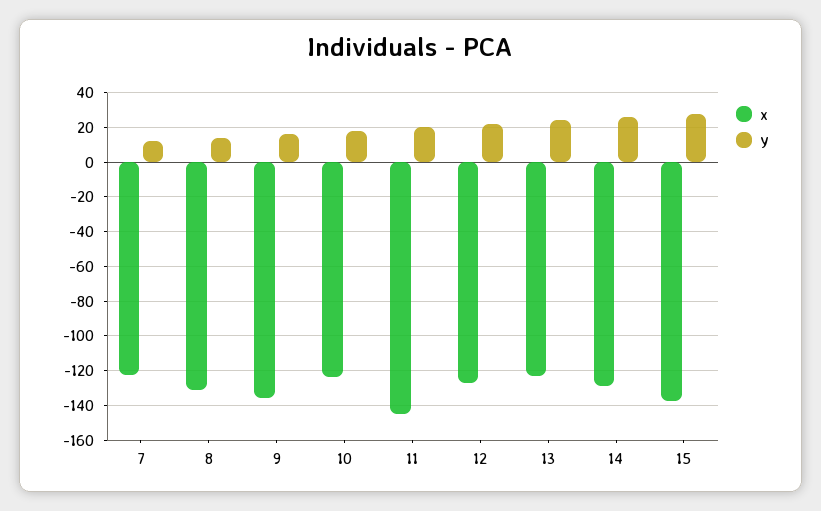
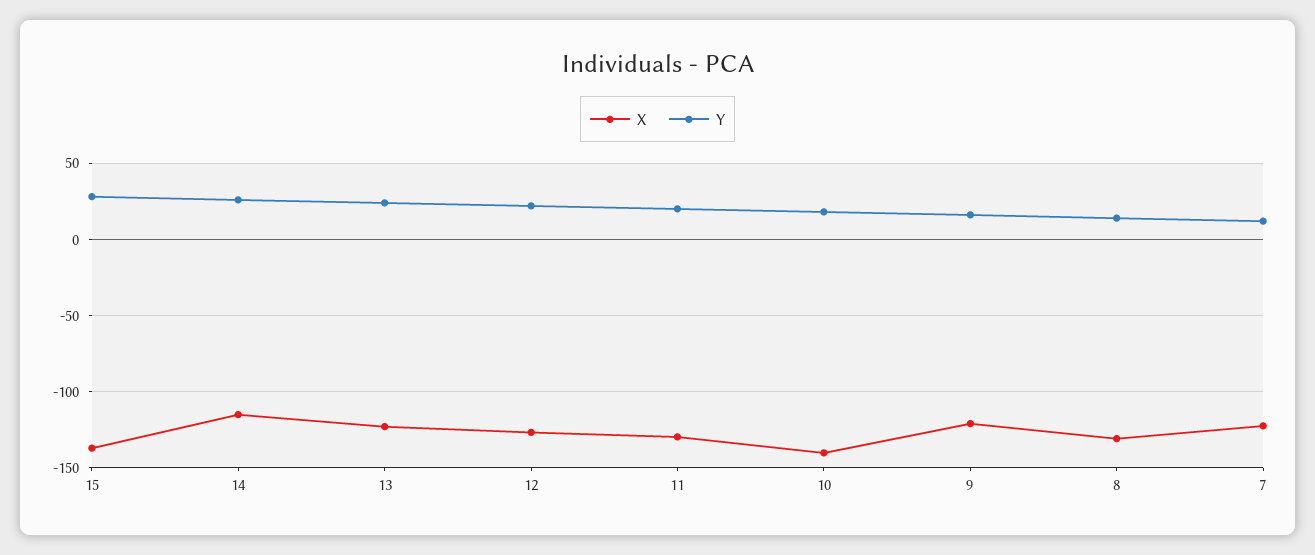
x, 9: -135 -> -120
x, 10: -125 -> -140
x, 11: -145 -> -130
x, 14: -130 -> -115

